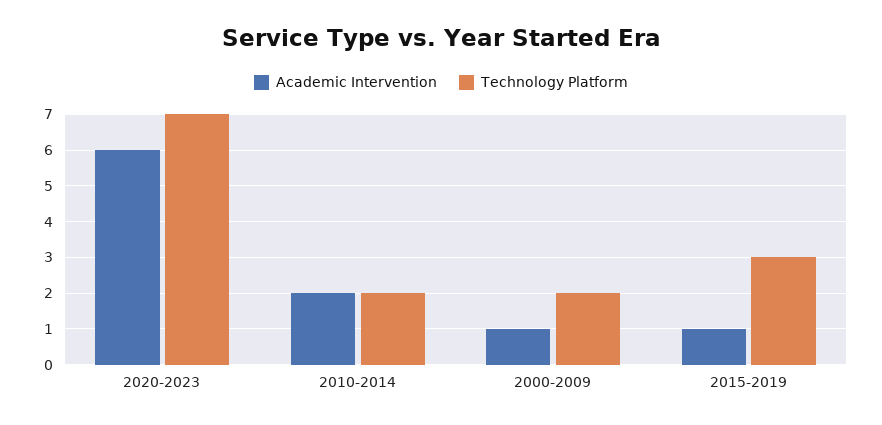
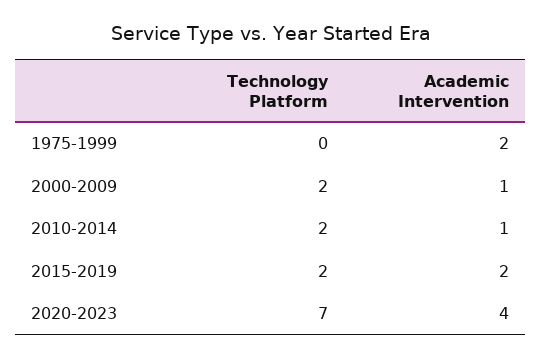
Academic Intervention, 2020-2023: 6 -> 4
Academic Intervention, 2010-2014: 2 -> 1
Academic Intervention, 2015-2019: 1 -> 2
Technology Platform, 2015-2019: 3 -> 2
Technology Platform, 1975-1999: none -> 0
Academic Intervention, 1975-1999: none -> 2

